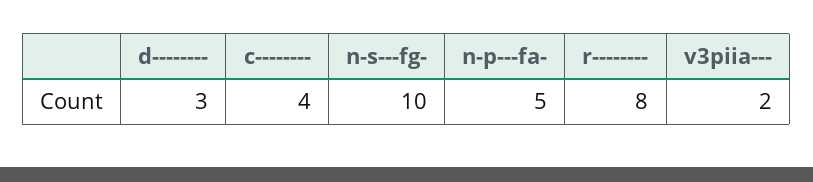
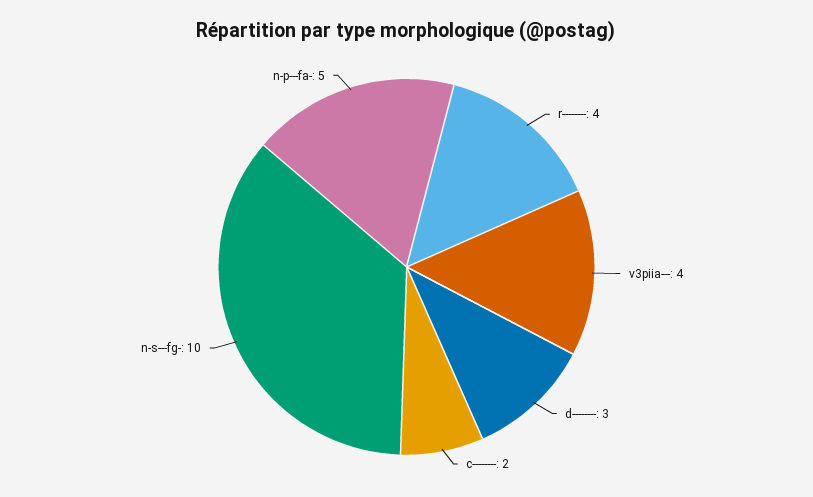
c--------: 4 -> 2
r--------: 8 -> 4
v3piia---: 2 -> 4

